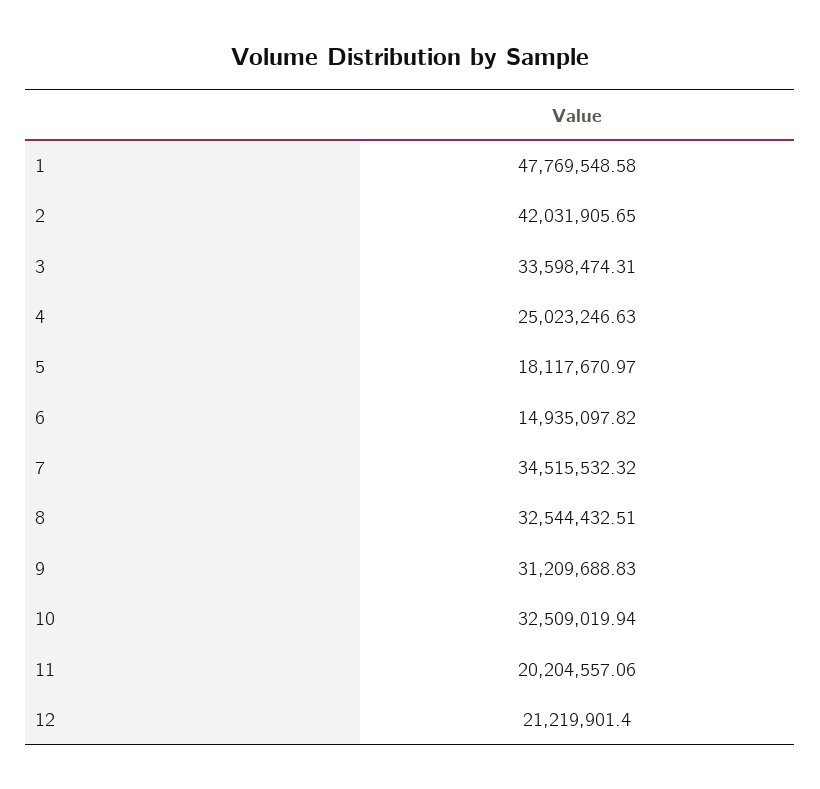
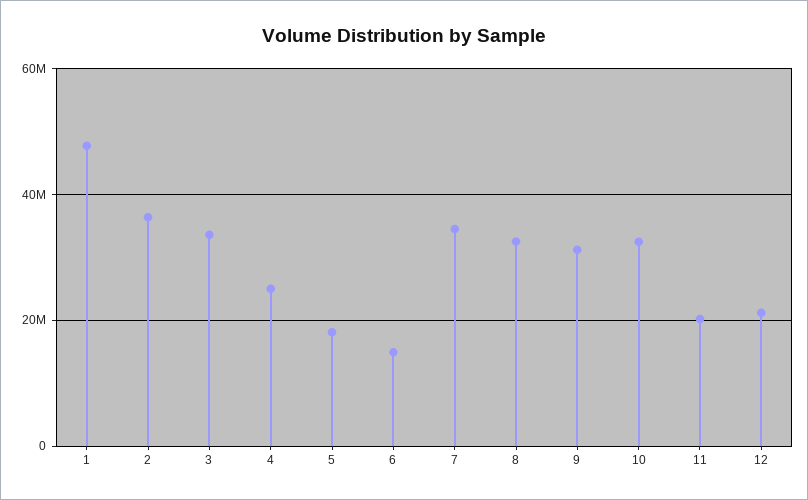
2: 42031905.65 -> 36000000

